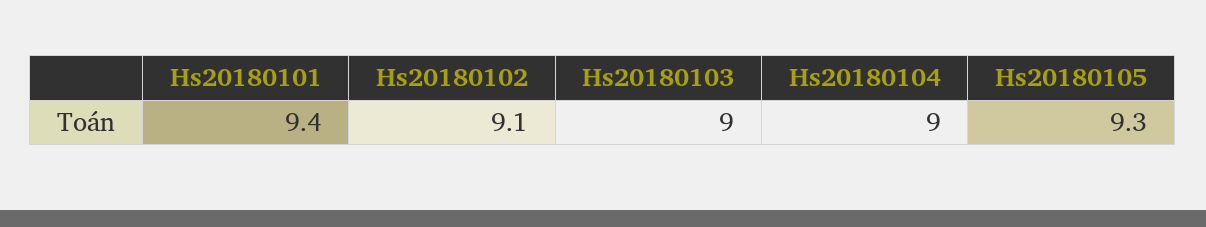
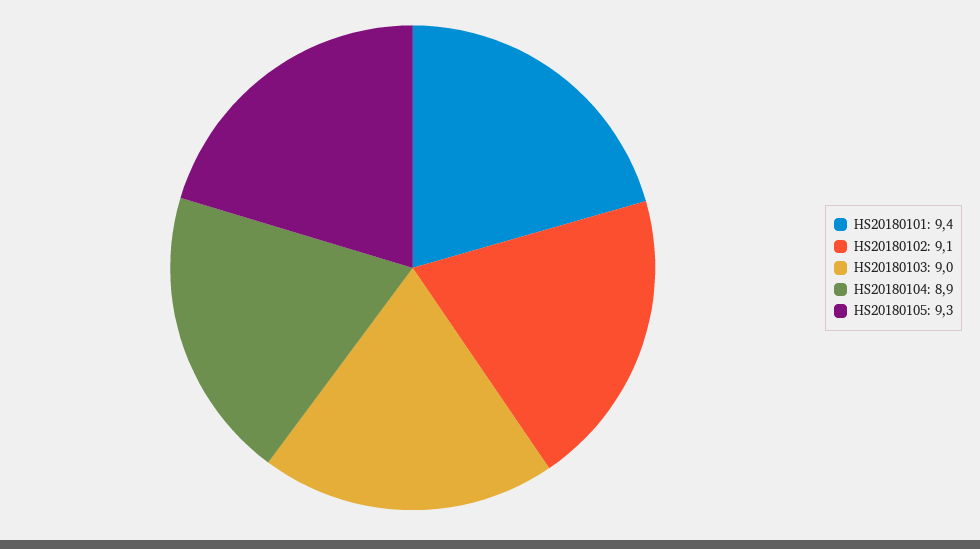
Hs20180104: 9 -> 8.9

